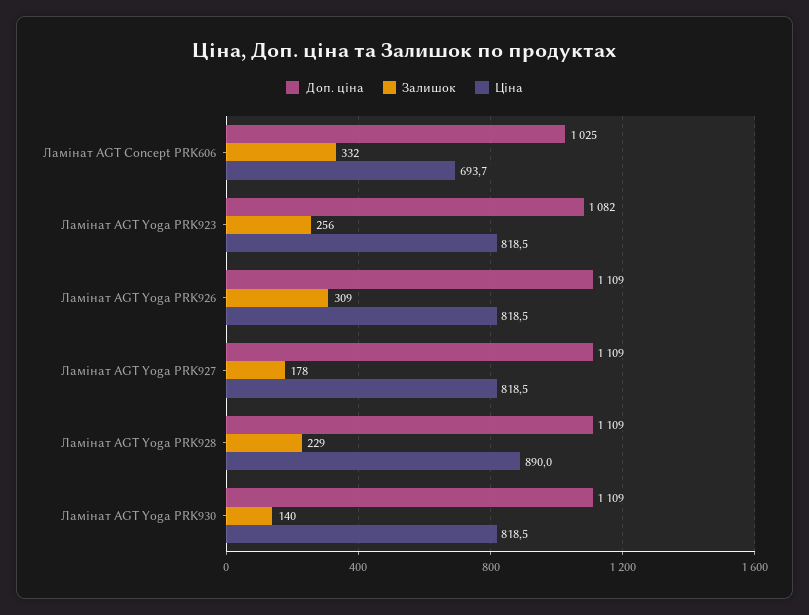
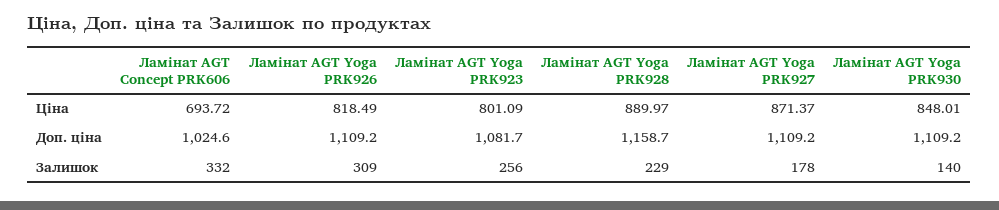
Ціна, Ламінат AGT Yoga PRK923: 818.5 -> 801.09
Ціна, Ламінат AGT Yoga PRK927: 818.5 -> 871.37
Доп. ціна, Ламінат AGT Yoga PRK928: 1109 -> 1158.7
Ціна, Ламінат AGT Yoga PRK930: 818.5 -> 848.01

